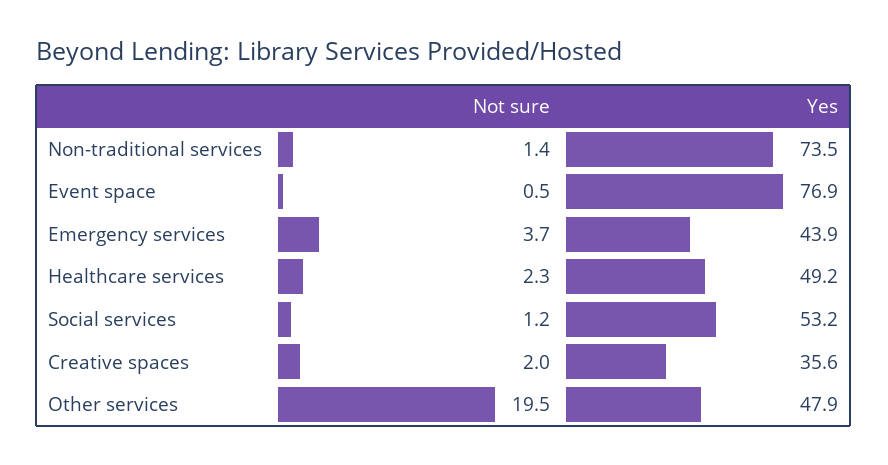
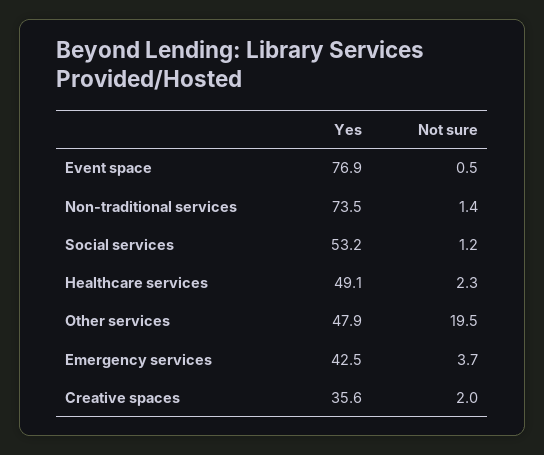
Yes, Emergency services: 43.9 -> 42.5
Yes, Healthcare services: 49.2 -> 49.1

